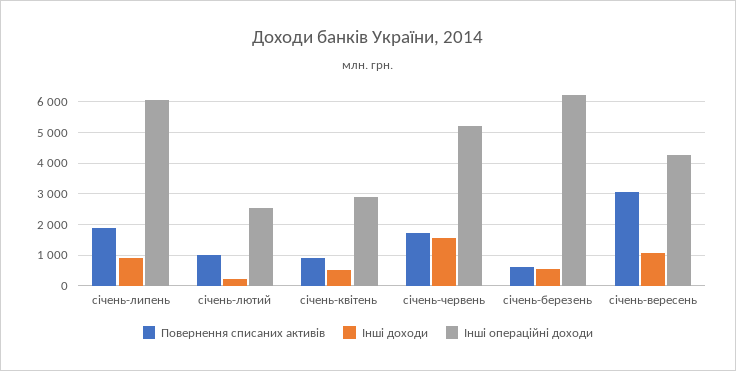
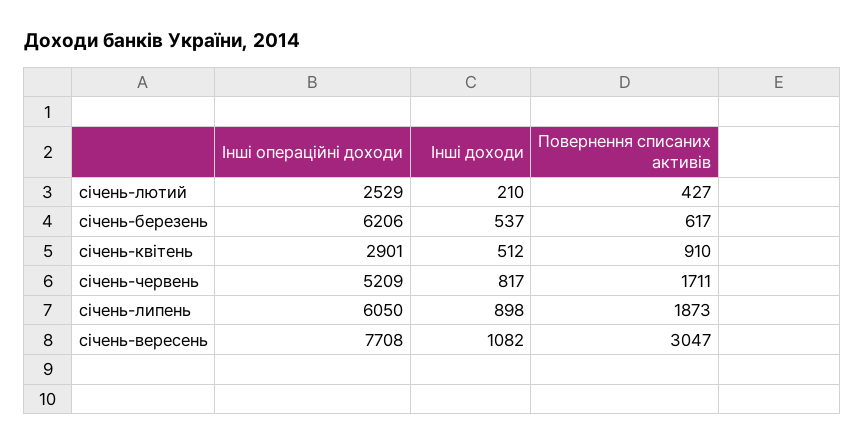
Повернення списаних активів, січень-лютий: 1000 -> 427
Інші доходи, січень-червень: 1600 -> 817
Інші операційні доходи, січень-вересень: 4200 -> 7708

